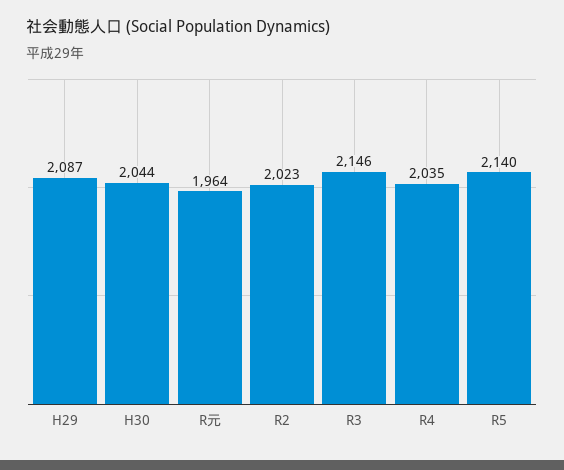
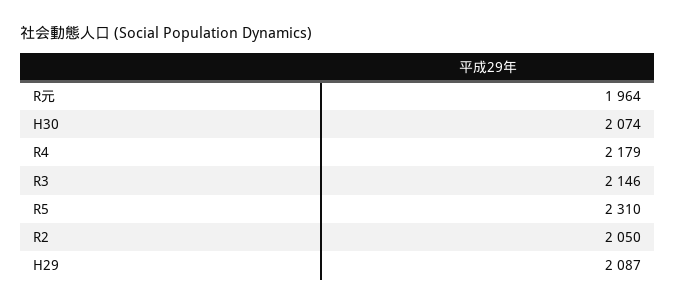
H30: 2044 -> 2074
R2: 2023 -> 2050
R4: 2035 -> 2179
R5: 2140 -> 2310

